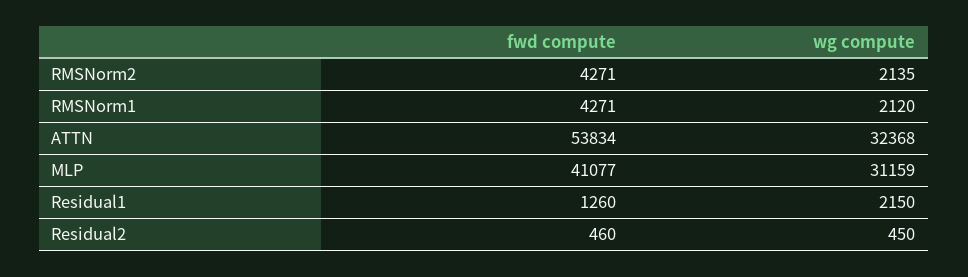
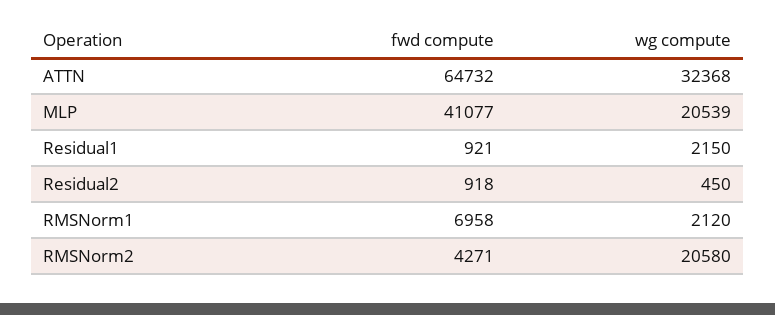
wg compute, RMSNorm2: 2135 -> 20580
fwd compute, RMSNorm1: 4271 -> 6958
fwd compute, ATTN: 53834 -> 64732
wg compute, MLP: 31159 -> 20539
fwd compute, Residual1: 1260 -> 921
fwd compute, Residual2: 460 -> 918

